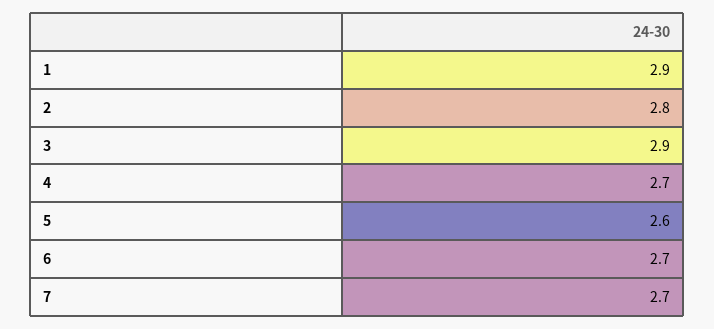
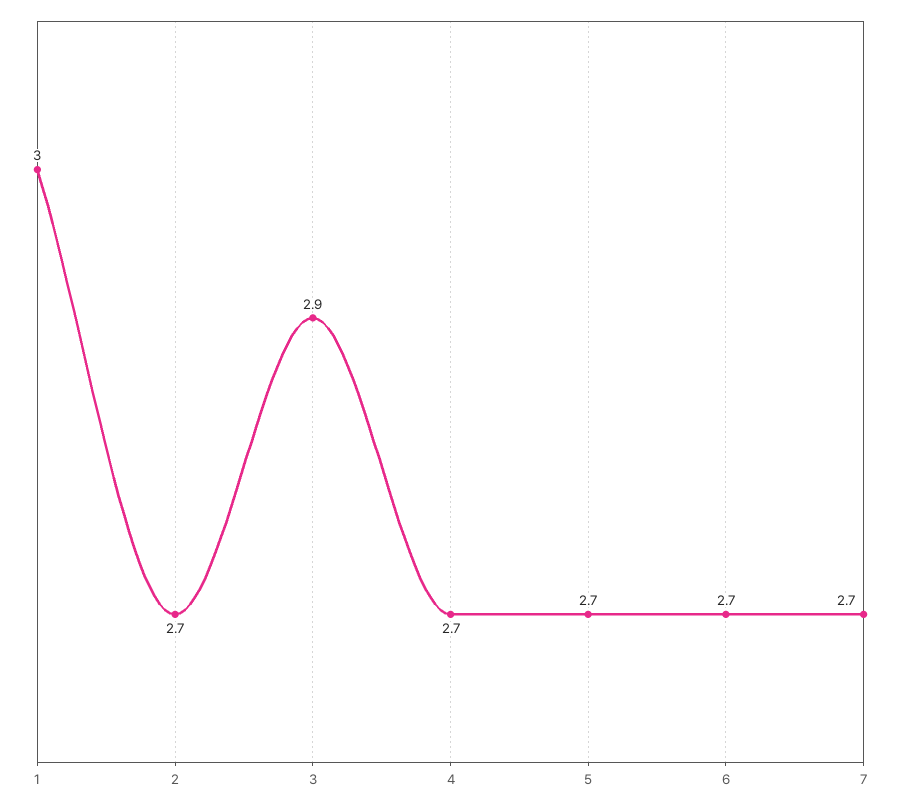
1: 2.9 -> 3
2: 2.8 -> 2.7
5: 2.6 -> 2.7

